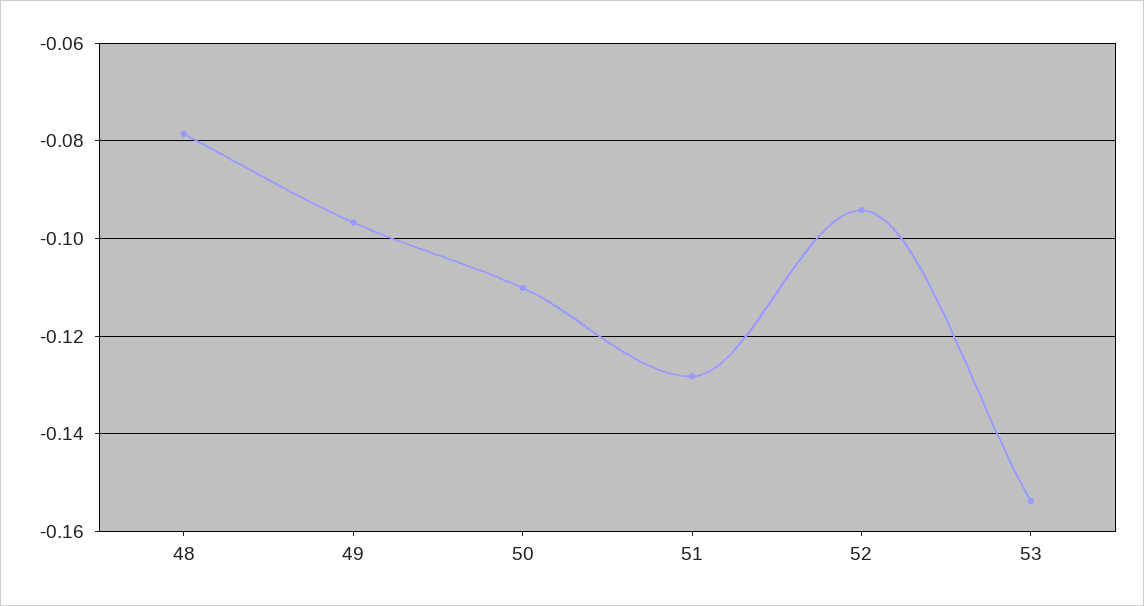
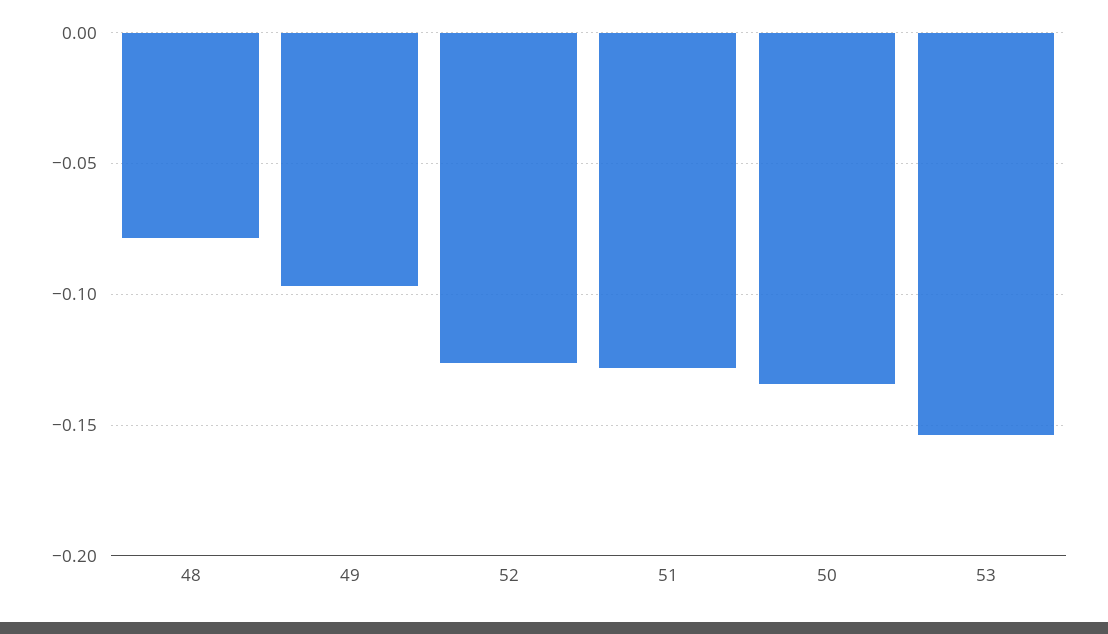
50: -0.11 -> -0.135
52: -0.094 -> -0.125

